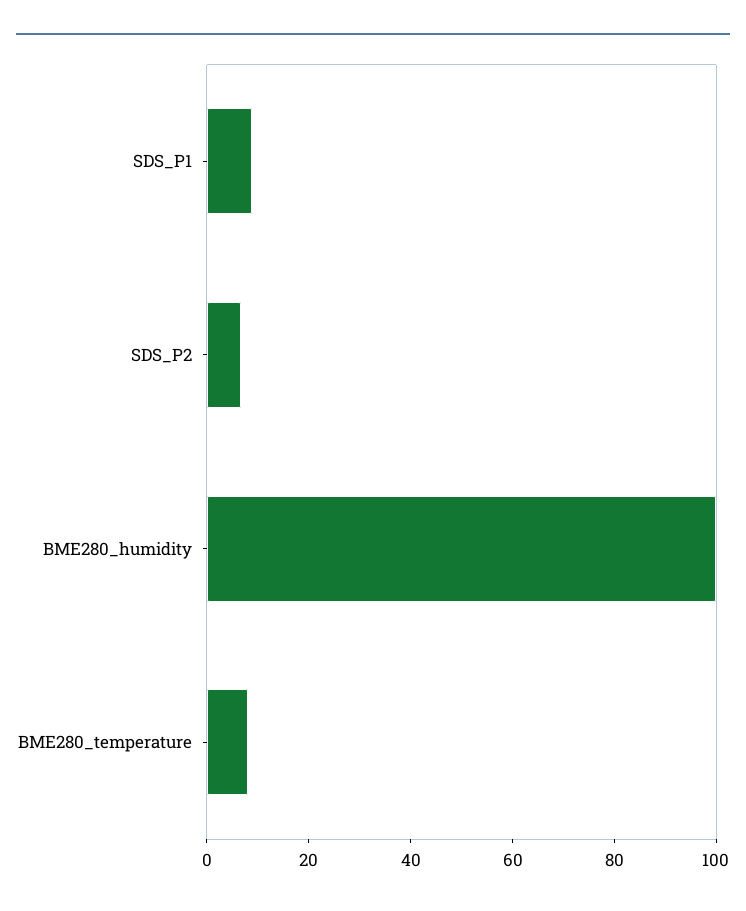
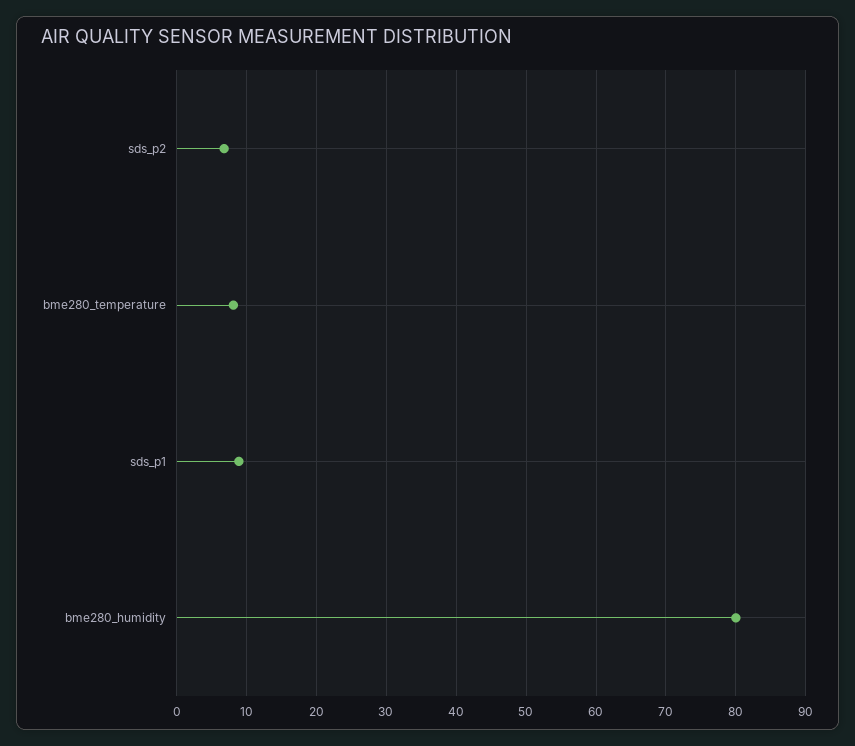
BME280_humidity: 100 -> 80

